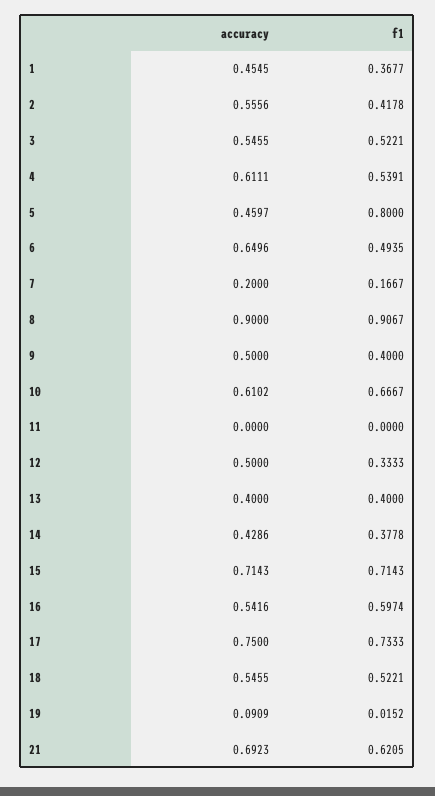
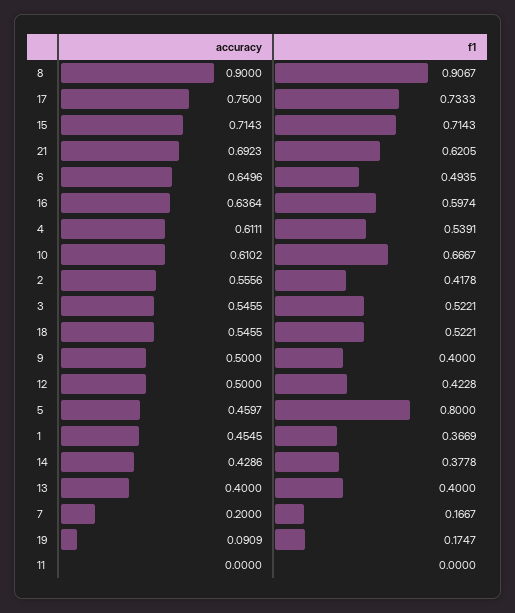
f1, 1: 0.3677 -> 0.3669
f1, 12: 0.3333 -> 0.4228
accuracy, 16: 0.5416 -> 0.6364
f1, 19: 0.0152 -> 0.1747

